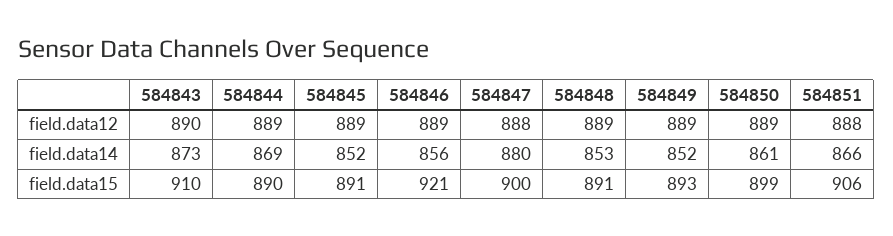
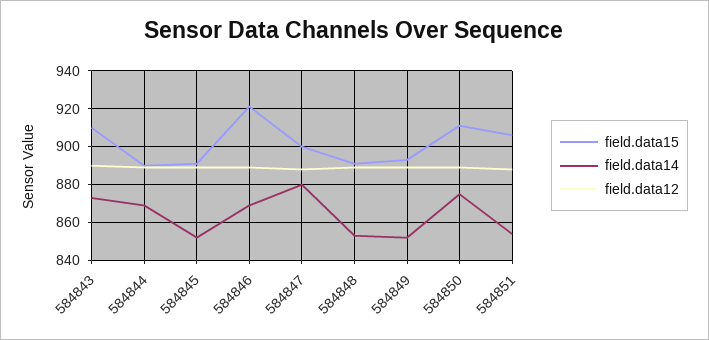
field.data14, 584846: 856 -> 870
field.data14, 584850: 861 -> 875
field.data14, 584851: 866 -> 855
field.data15, 584850: 899 -> 910

